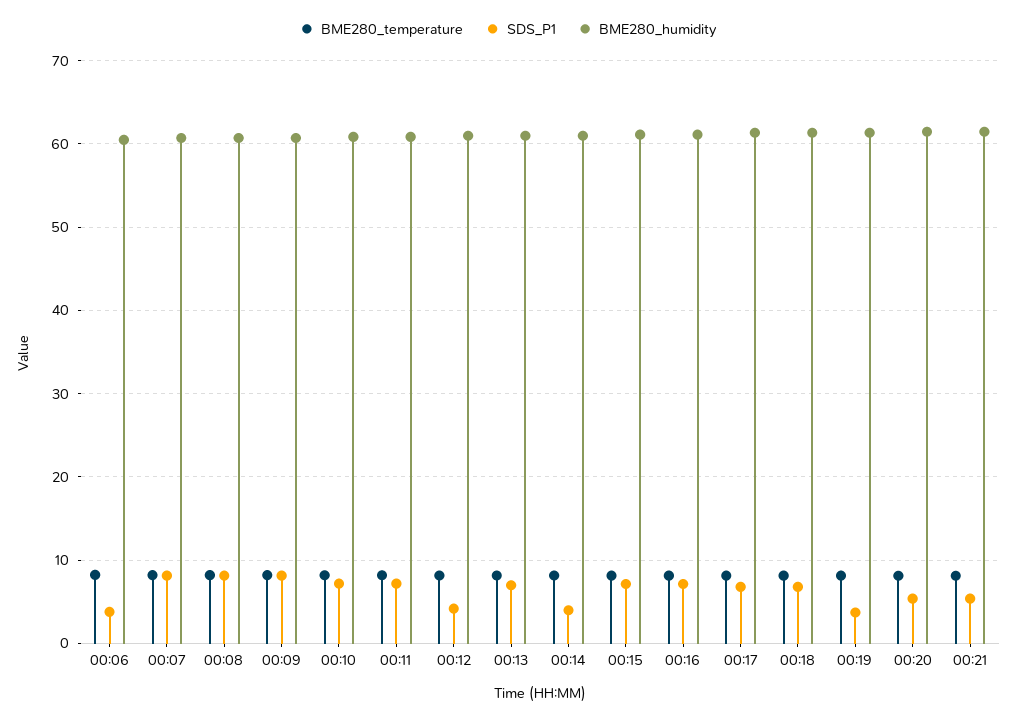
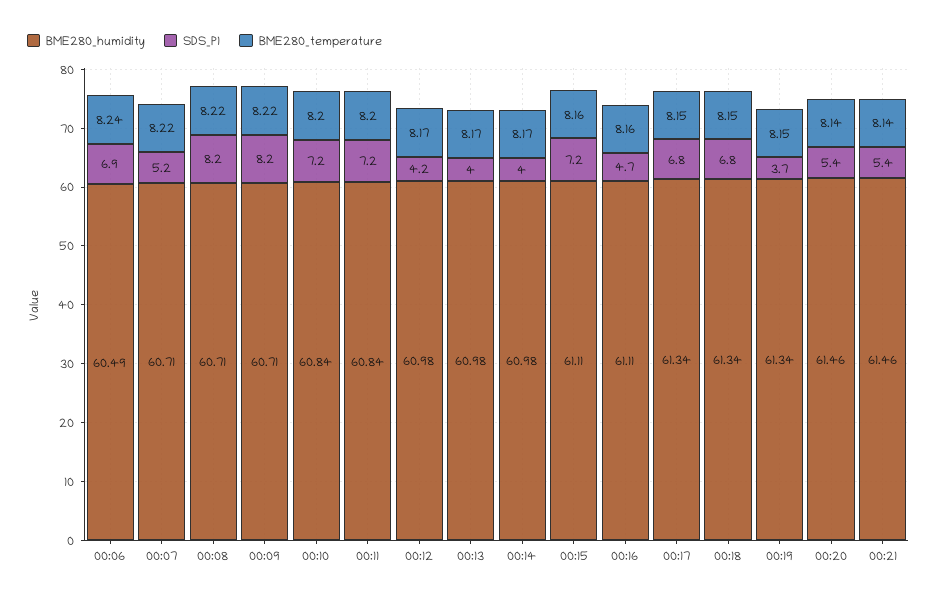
SDS_P1, 00:06: 4 -> 6.9
SDS_P1, 00:07: 8 -> 5.2
SDS_P1, 00:13: 7 -> 4
SDS_P1, 00:16: 7 -> 4.7

